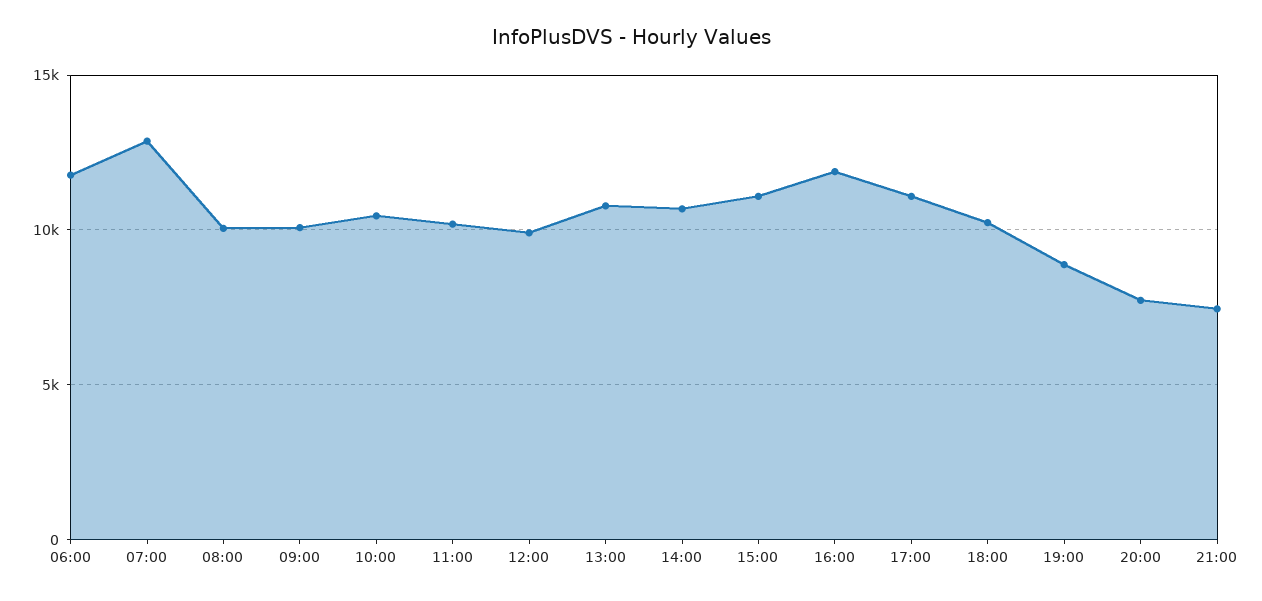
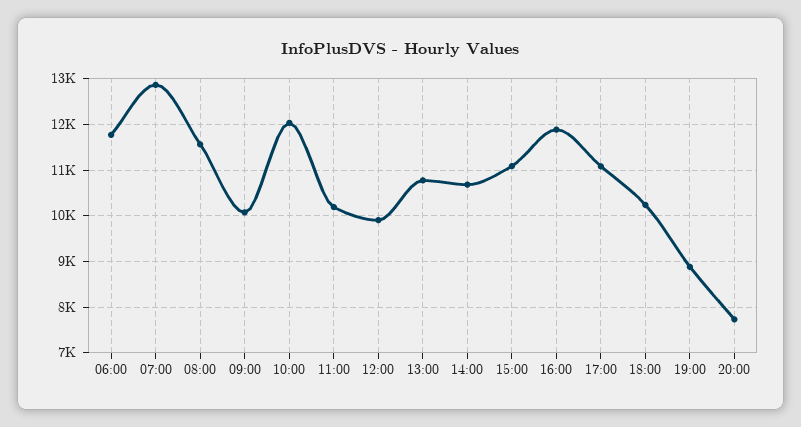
08:00: 10000 -> 11600
10:00: 10500 -> 12000
21:00: 7500 -> none

